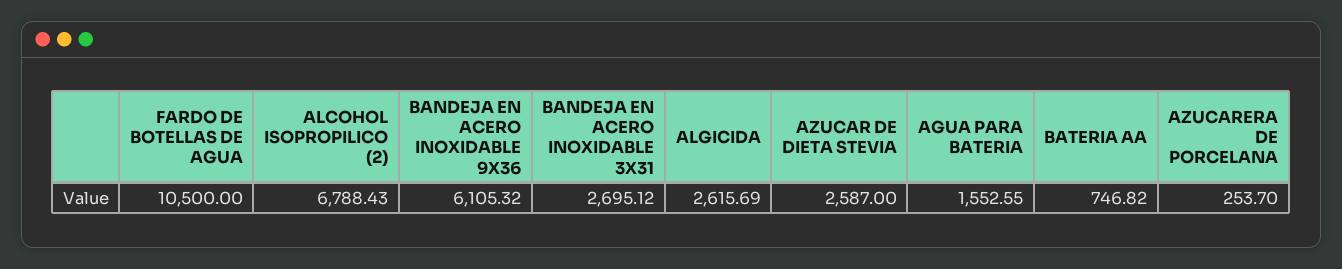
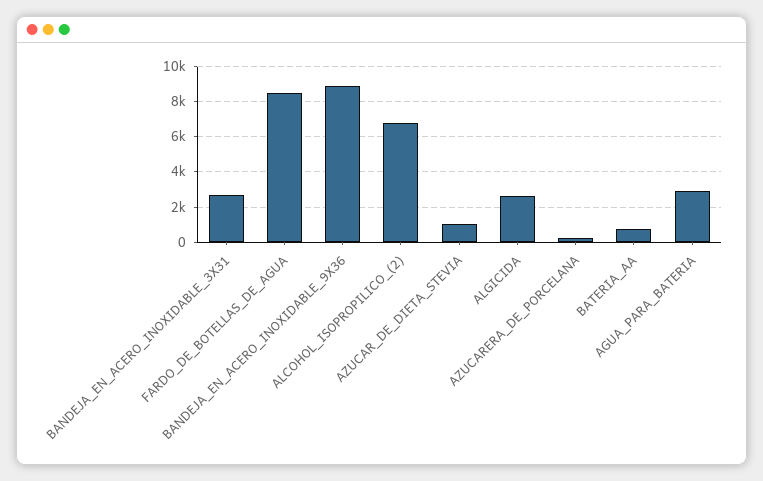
FARDO DE BOTELLAS DE AGUA: 10500 -> 8500
BANDEJA EN ACERO INOXIDABLE 9X36: 6105.32 -> 9000
AZUCAR DE DIETA STEVIA: 2587 -> 1000
AGUA PARA BATERIA: 1552.55 -> 3000

